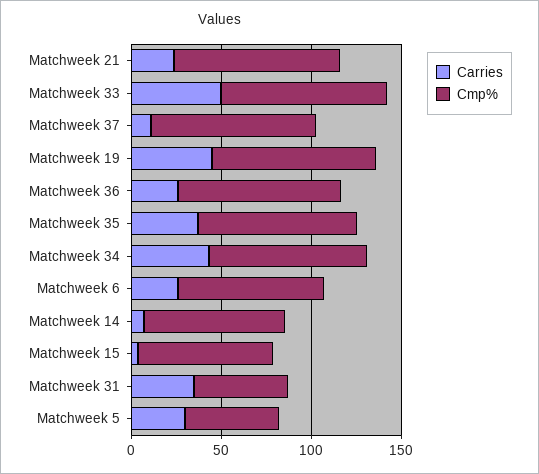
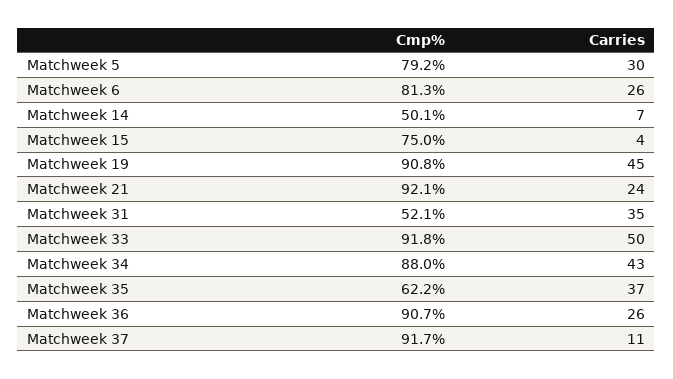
Cmp%, Matchweek 35: 90 -> 62.2
Cmp%, Matchweek 14: 80 -> 50.1
Cmp%, Matchweek 5: 50 -> 79.2

